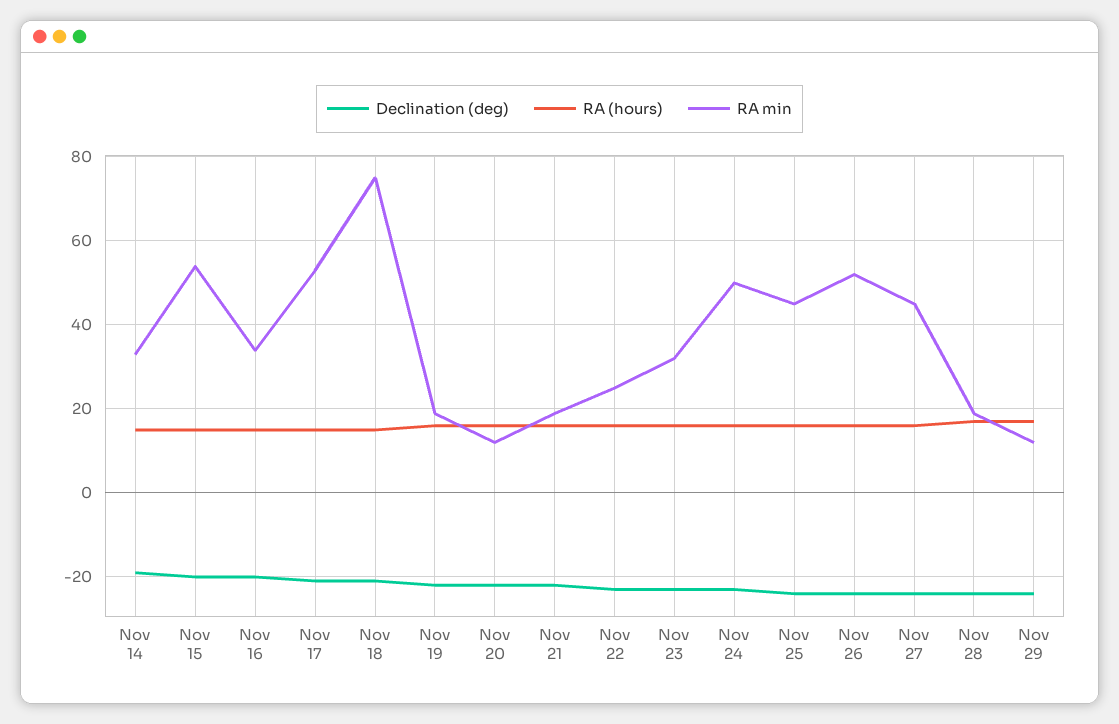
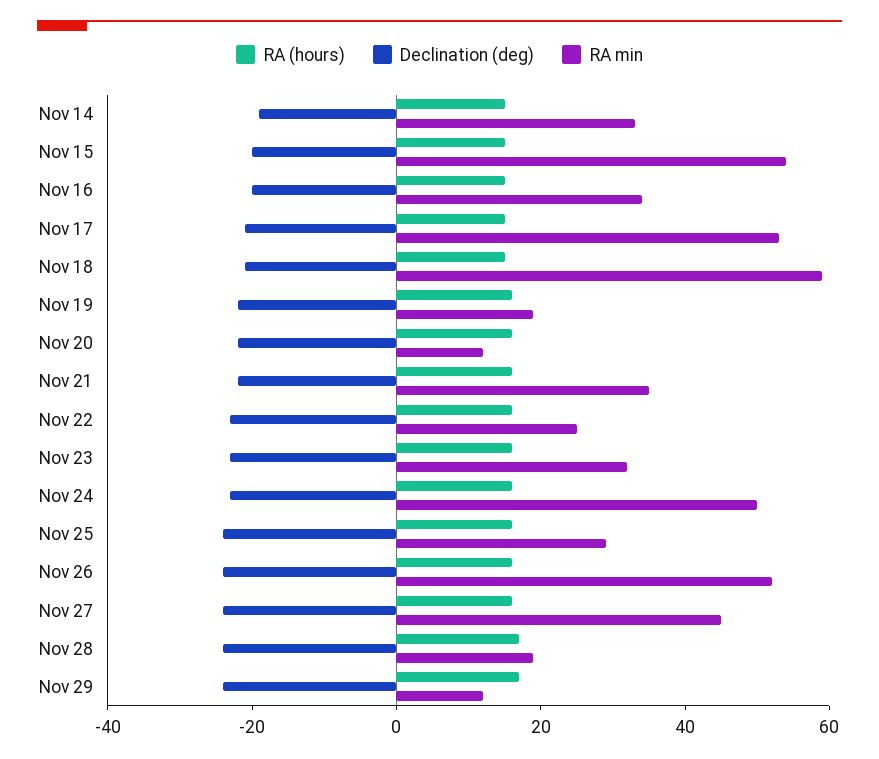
RA min, Nov 18: 75 -> 60
RA min, Nov 21: 20 -> 35
RA min, Nov 25: 45 -> 30

